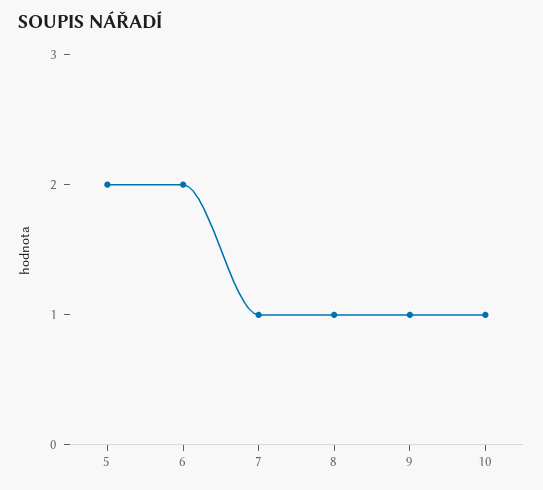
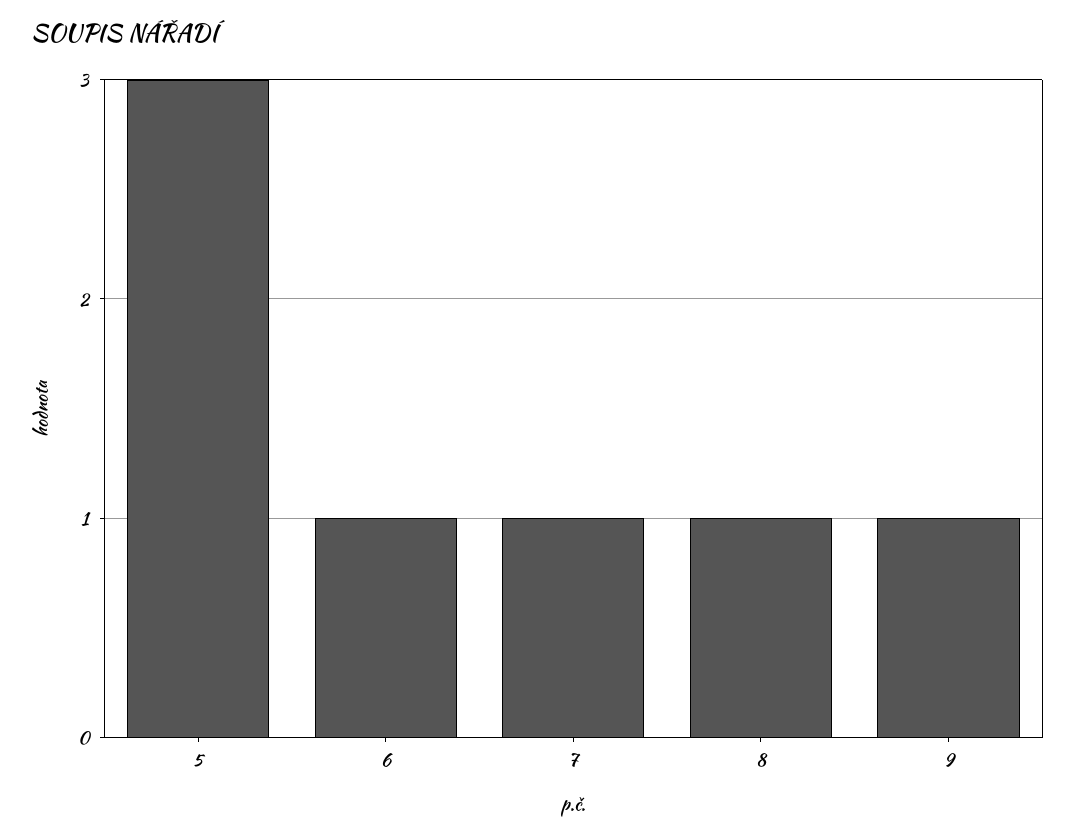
5: 2 -> 3
6: 2 -> 1
10: 1 -> none

